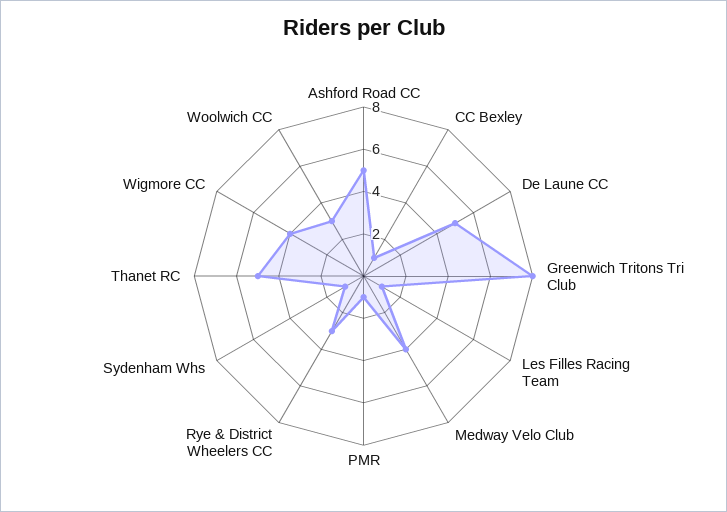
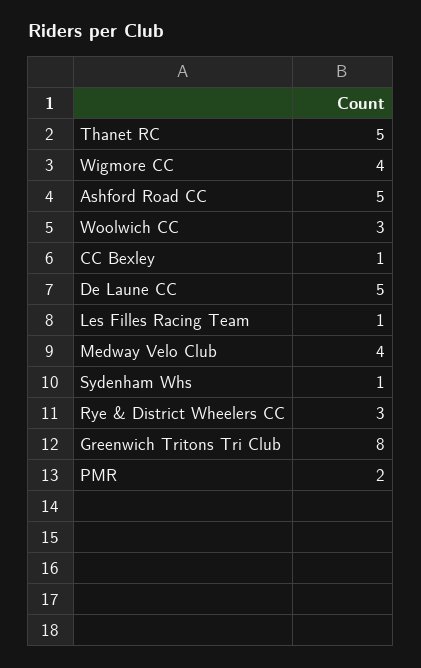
PMR: 1 -> 2

